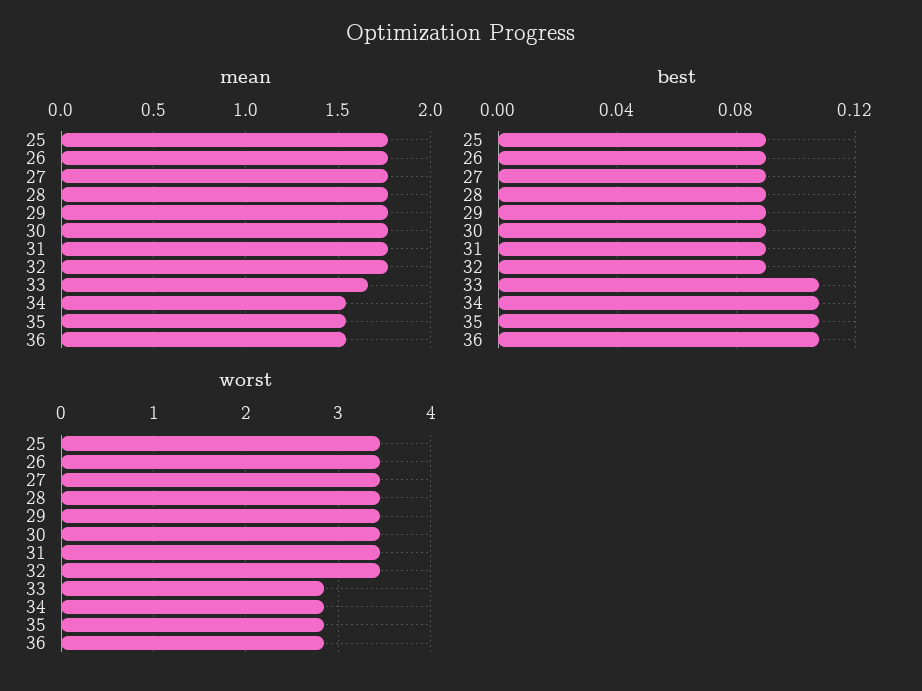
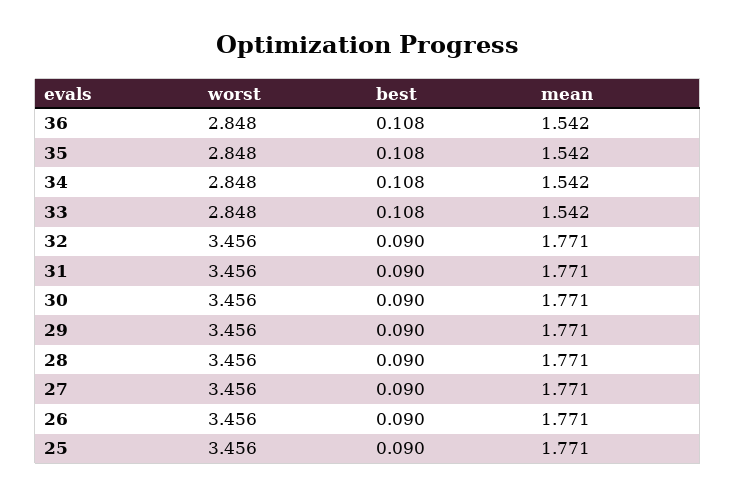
mean, 33: 1.65 -> 1.542

